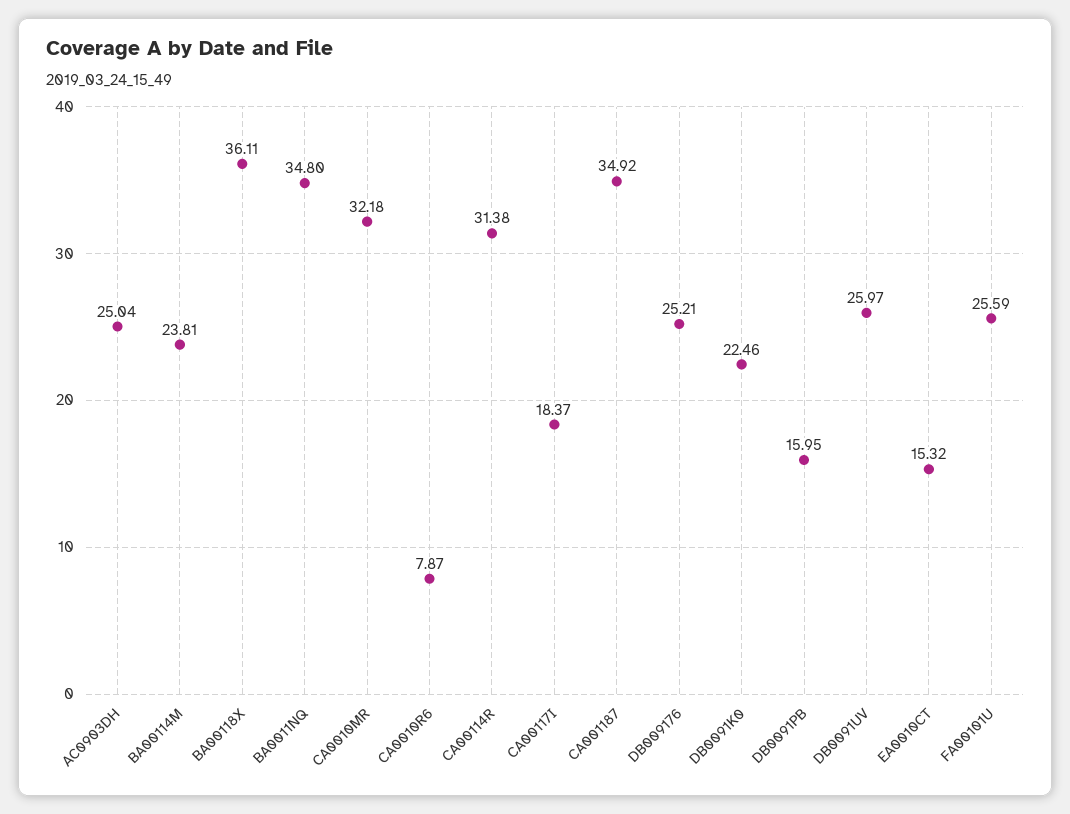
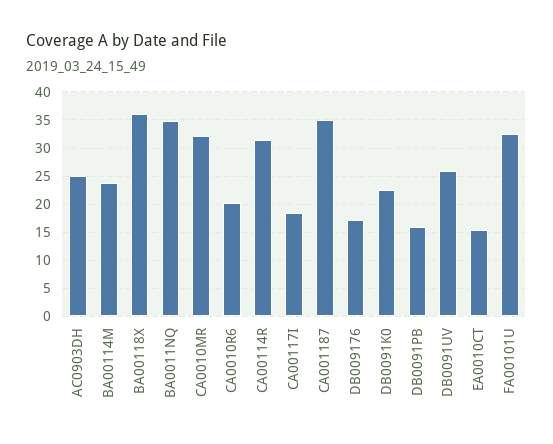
CA0010R6: 7.87 -> 20
DB009176: 25.21 -> 17.5
FA00101U: 25.59 -> 32.5

